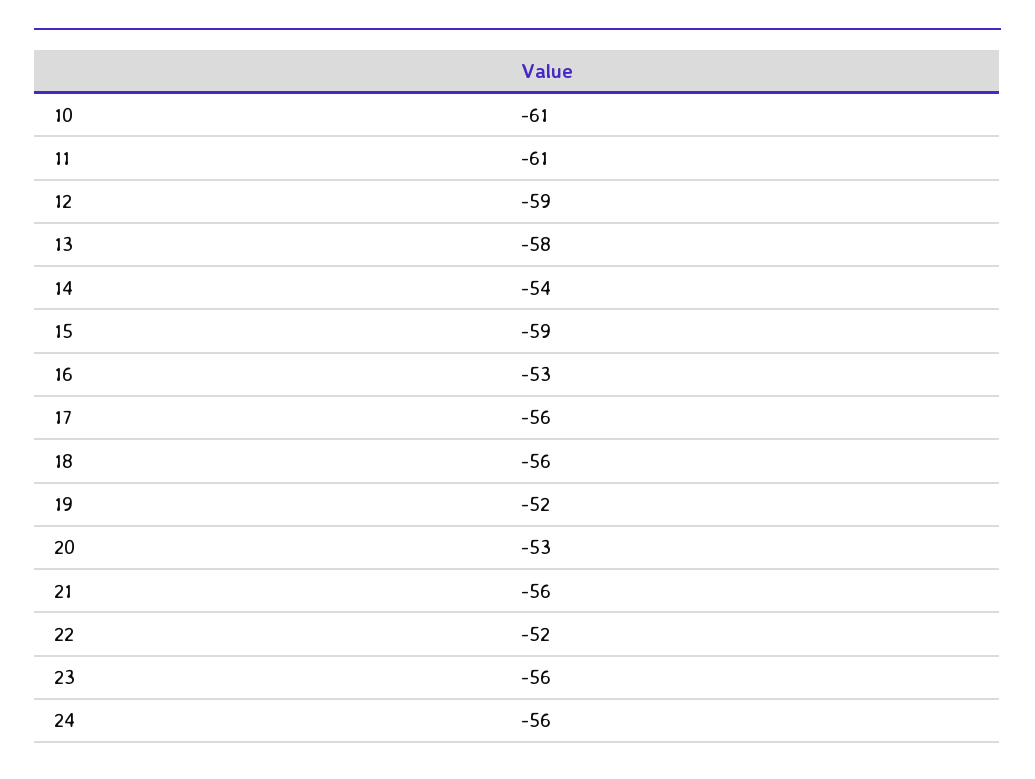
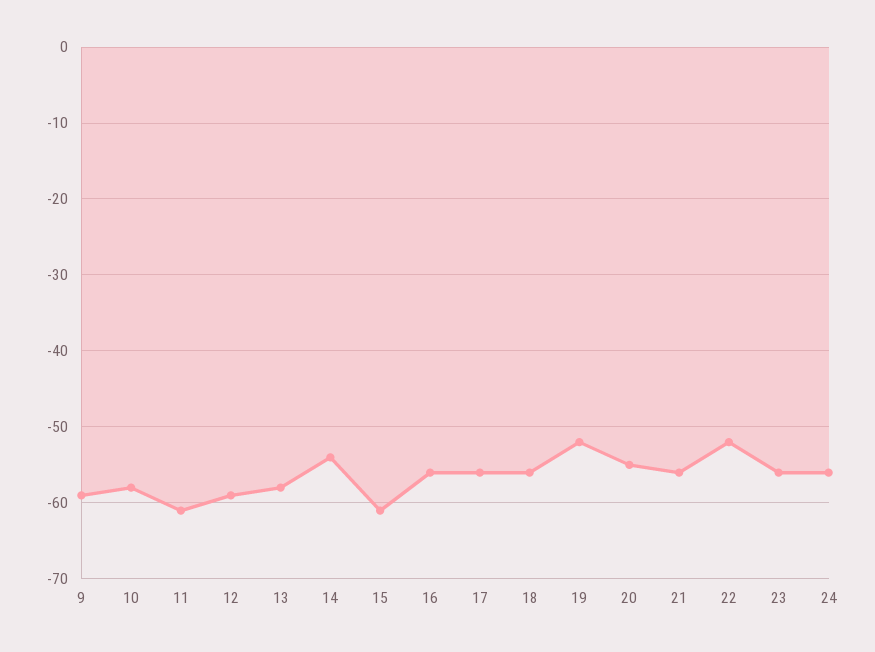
10: -61 -> -58
15: -59 -> -61
16: -53 -> -56
20: -53 -> -55
9: none -> -59

